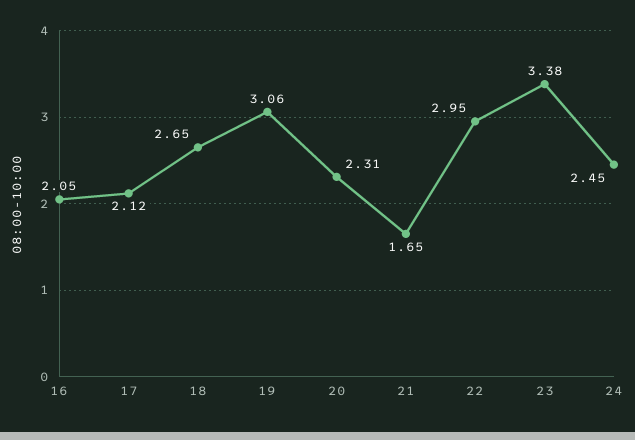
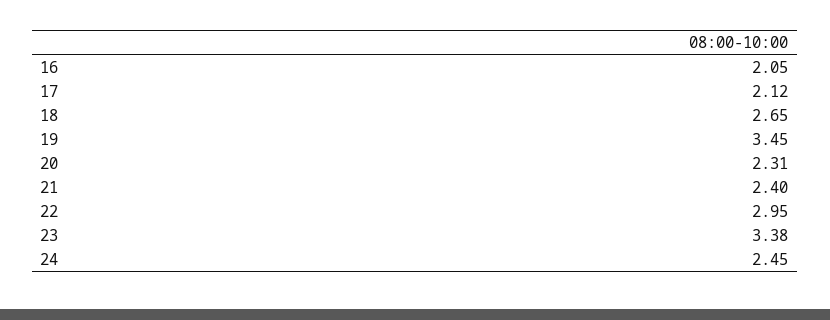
19: 3.06 -> 3.45
21: 1.65 -> 2.4

